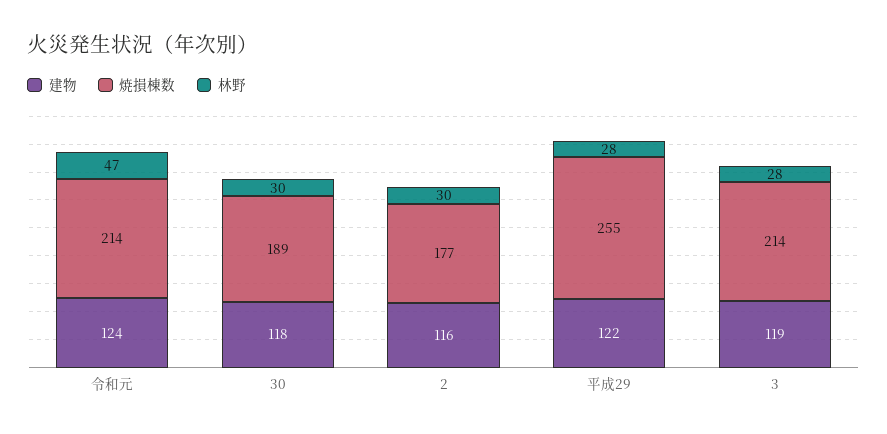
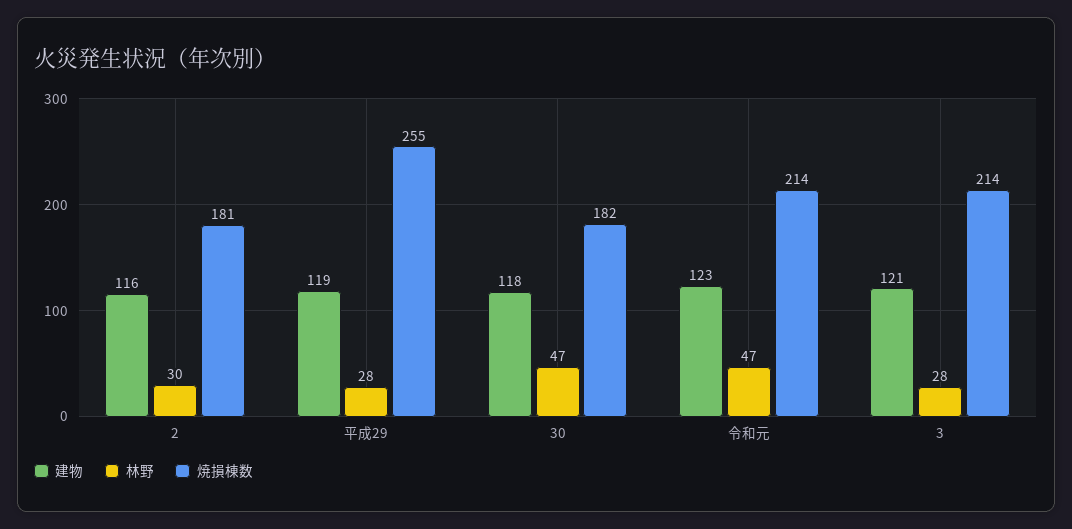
建物, 令和元: 124 -> 123
焼損棟数, 30: 189 -> 182
林野, 30: 30 -> 47
焼損棟数, 2: 177 -> 181
建物, 平成29: 122 -> 119
建物, 3: 119 -> 121

